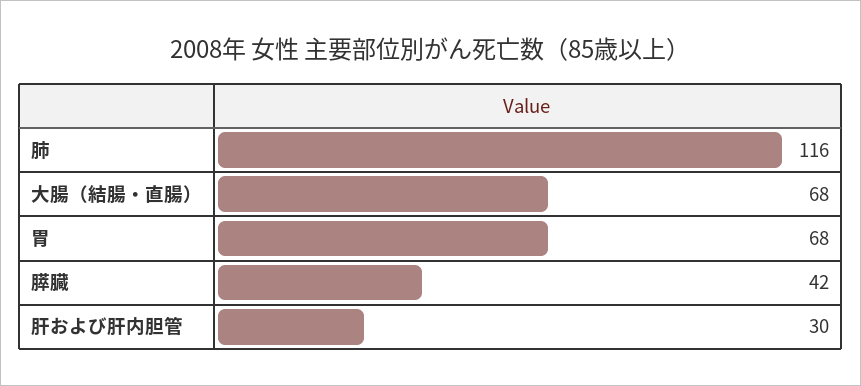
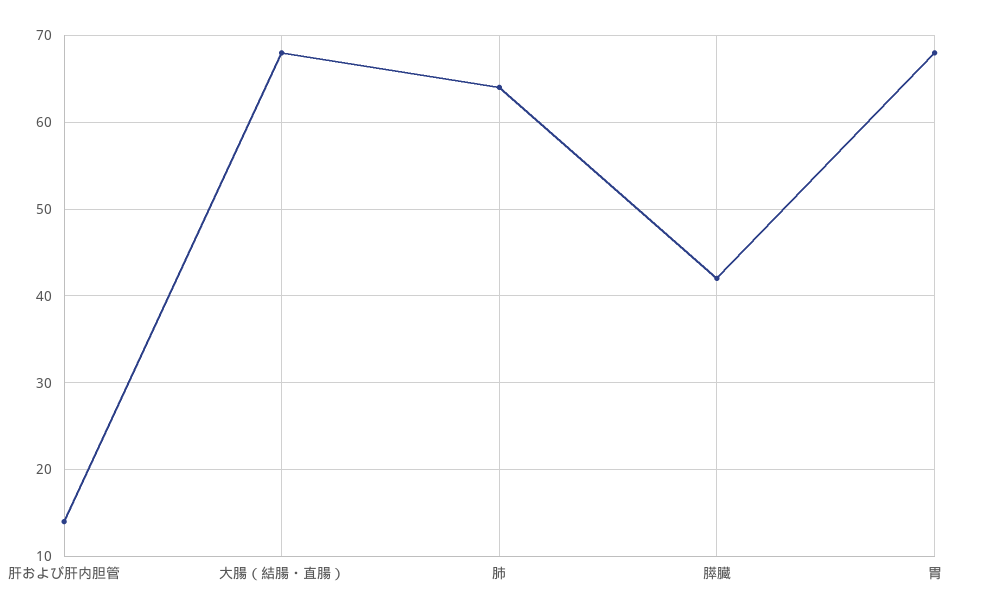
肺: 116 -> 64
肝および肝内胆管: 30 -> 14

